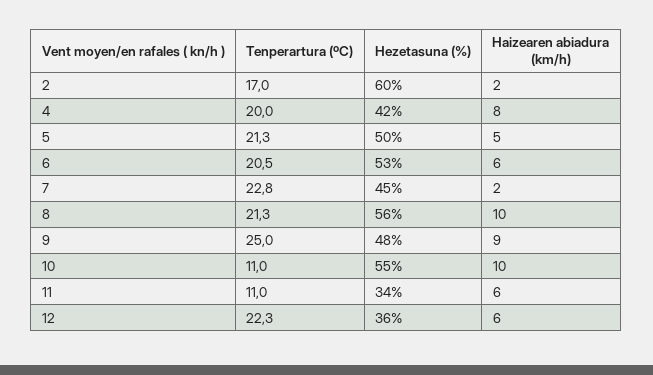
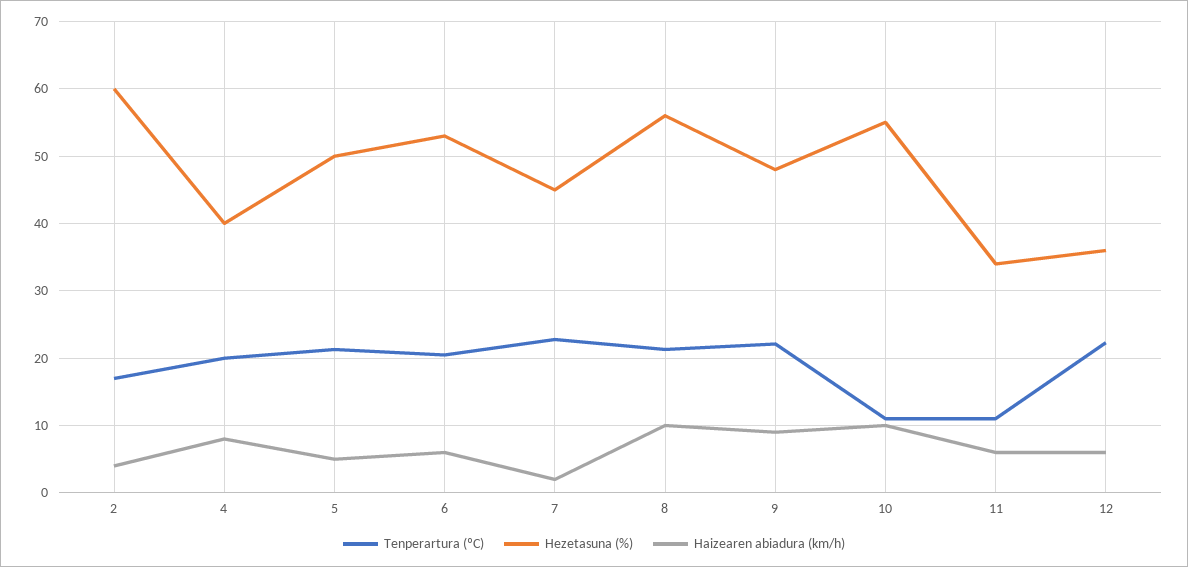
Haizearen abiadura (km/h), 2: 2 -> 4
Hezetasuna (%), 4: 42 -> 40
Tenperartura (ºC), 9: 25 -> 22

